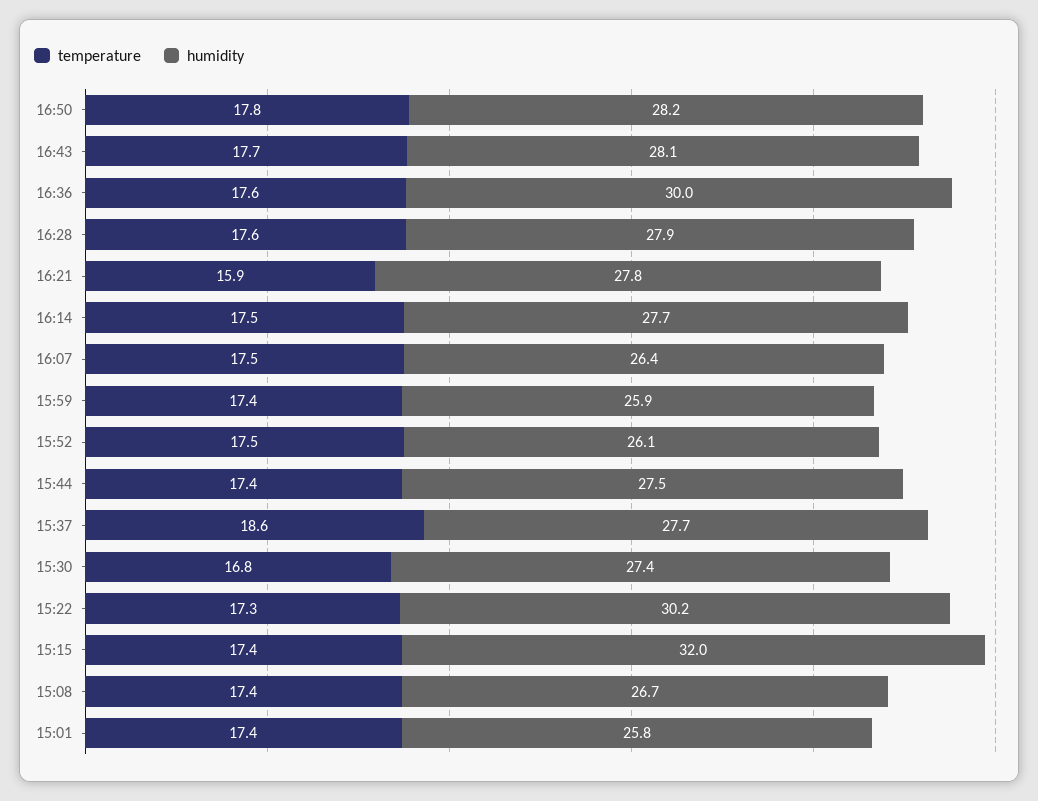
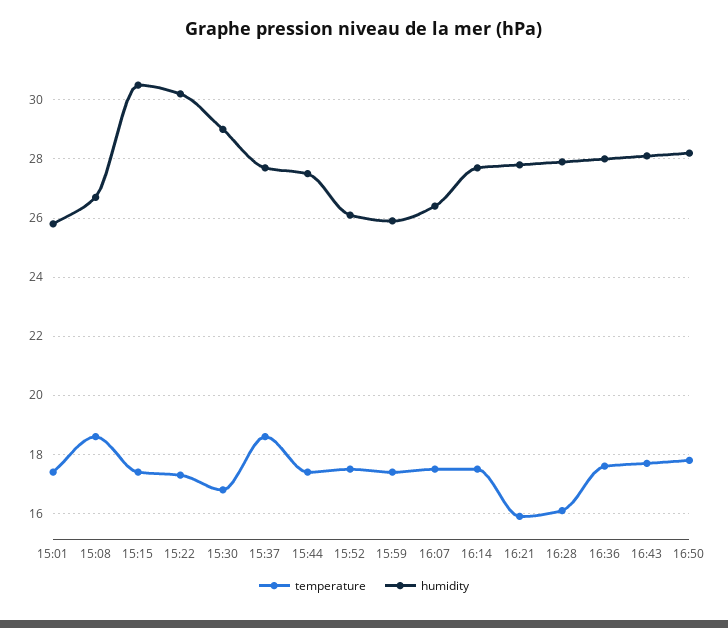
humidity, 16:36: 30 -> 28
temperature, 16:28: 17.6 -> 16
humidity, 15:30: 27.4 -> 29
humidity, 15:15: 32 -> 30.5
temperature, 15:08: 17.4 -> 18.5

